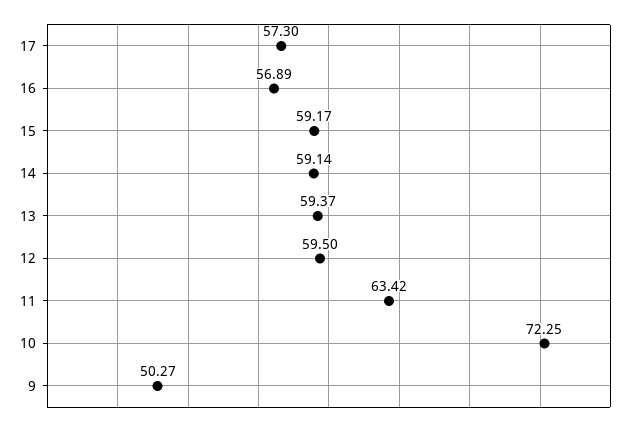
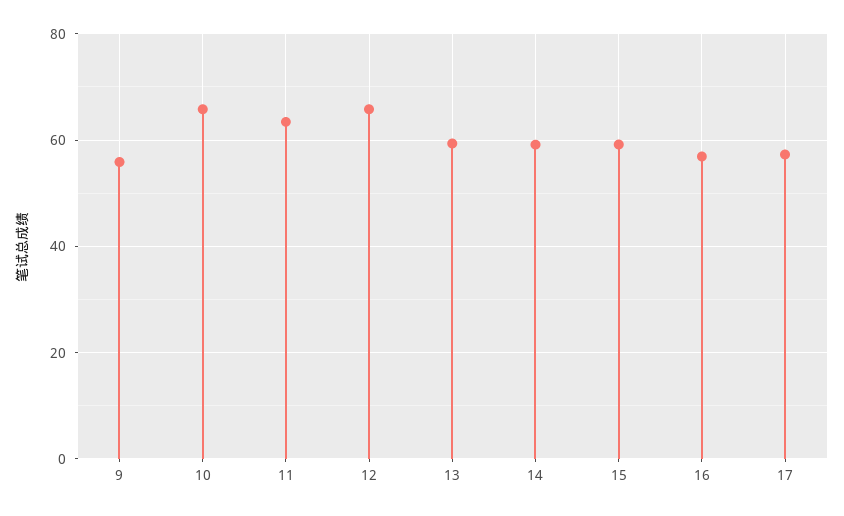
12: 59.5 -> 66
10: 72.25 -> 66
9: 50.27 -> 56

